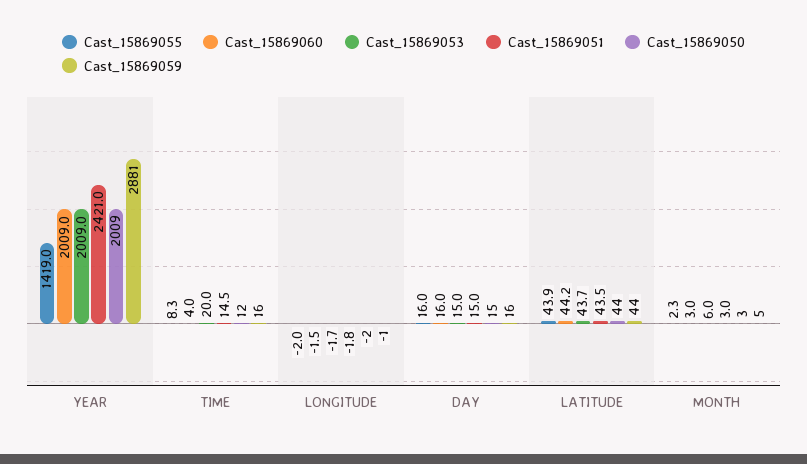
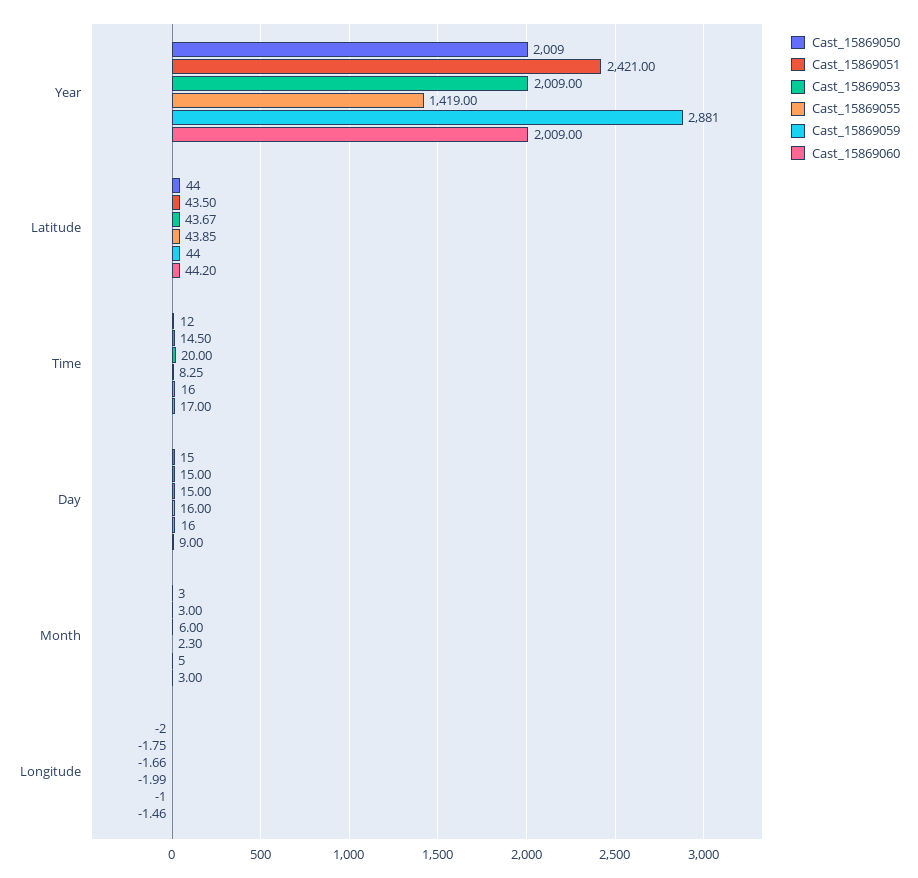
Cast_15869060, TIME: 4 -> 17
Cast_15869060, DAY: 16 -> 9

